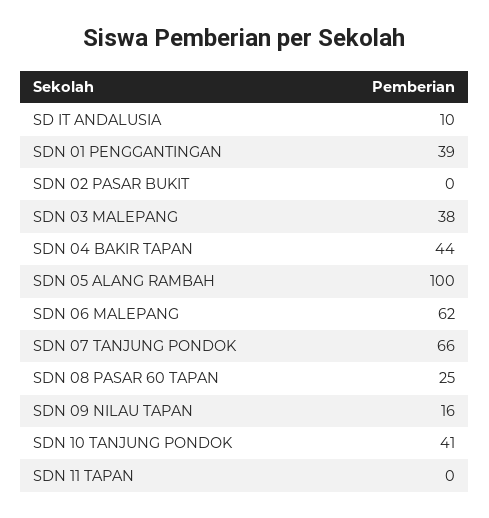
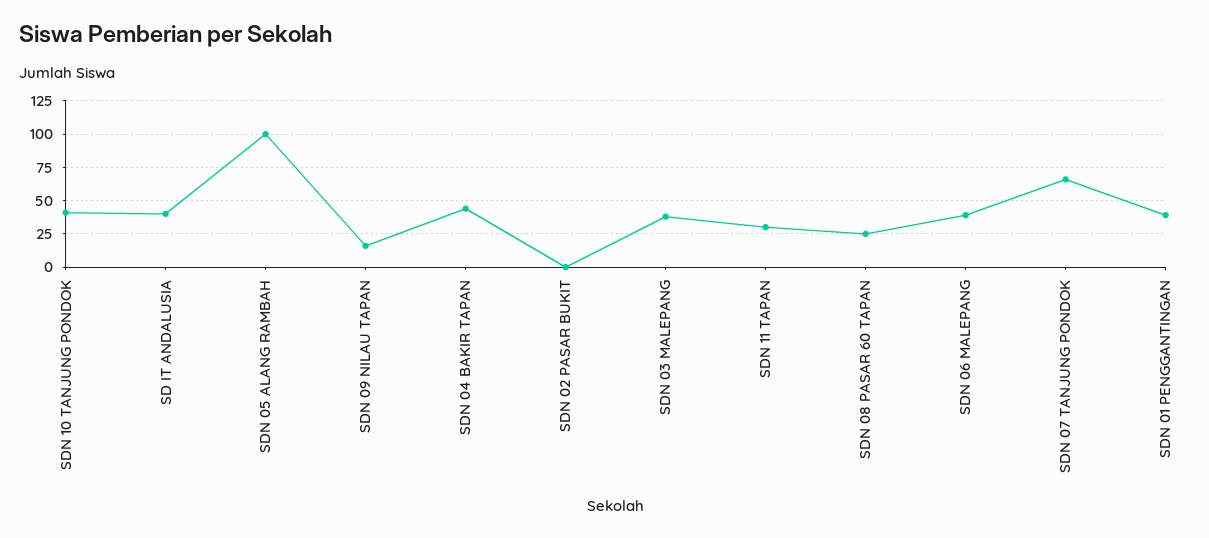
SD IT ANDALUSIA: 10 -> 40
SDN 06 MALEPANG: 62 -> 40
SDN 11 TAPAN: 0 -> 30

